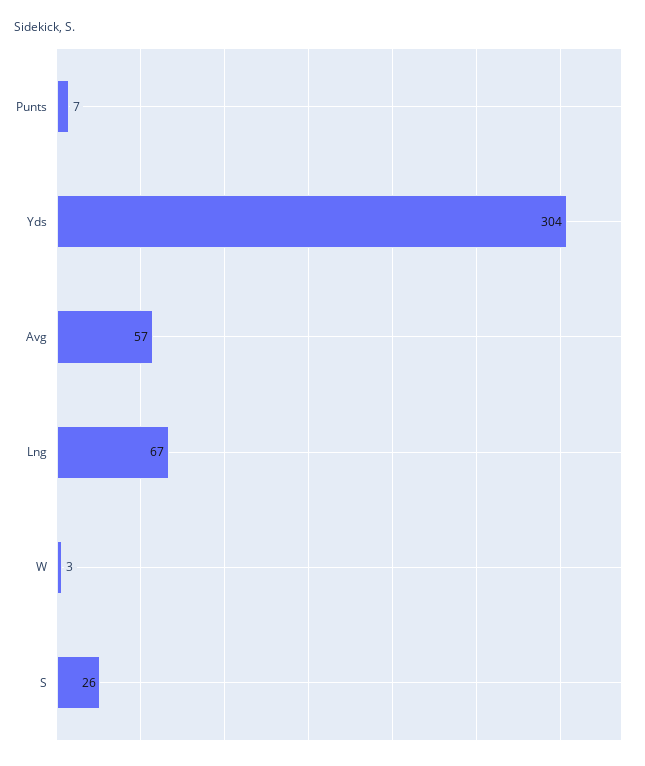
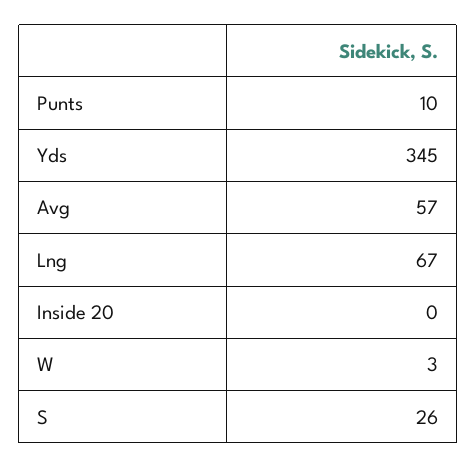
Punts: 7 -> 10
Yds: 304 -> 345
Inside 20: none -> 0

